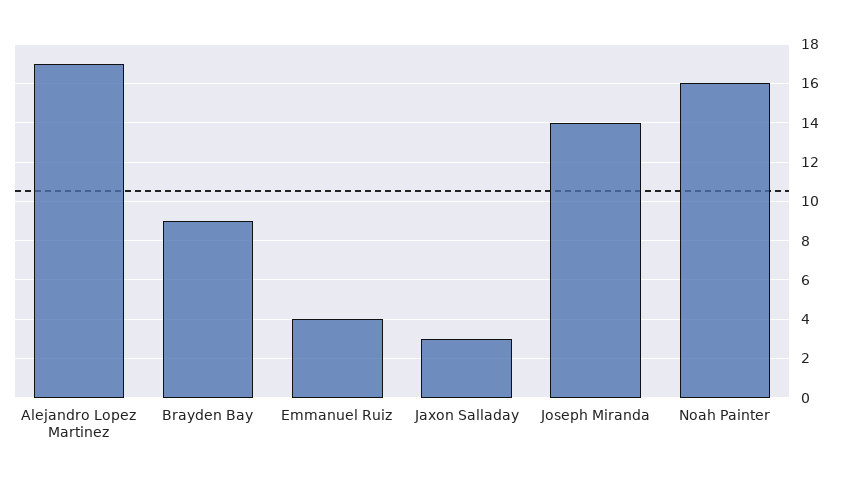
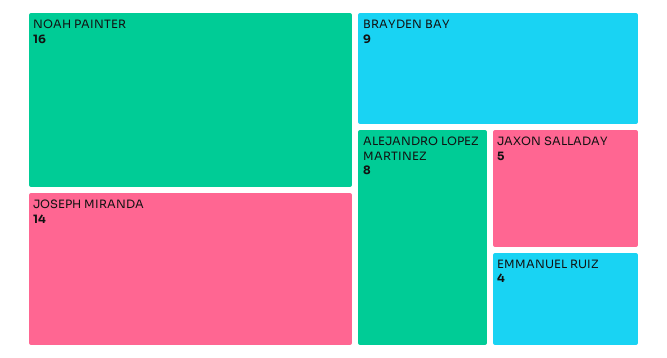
Alejandro Lopez Martinez: 17 -> 8
Jaxon Salladay: 3 -> 5

